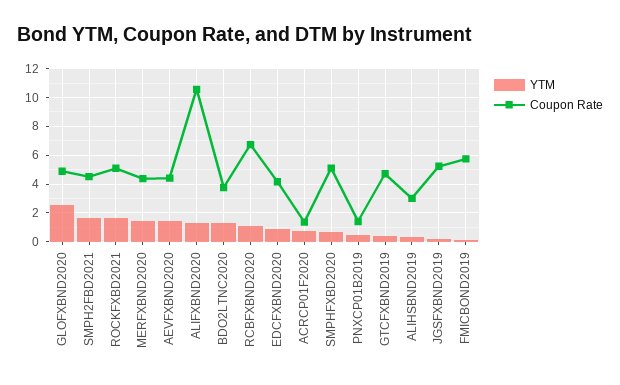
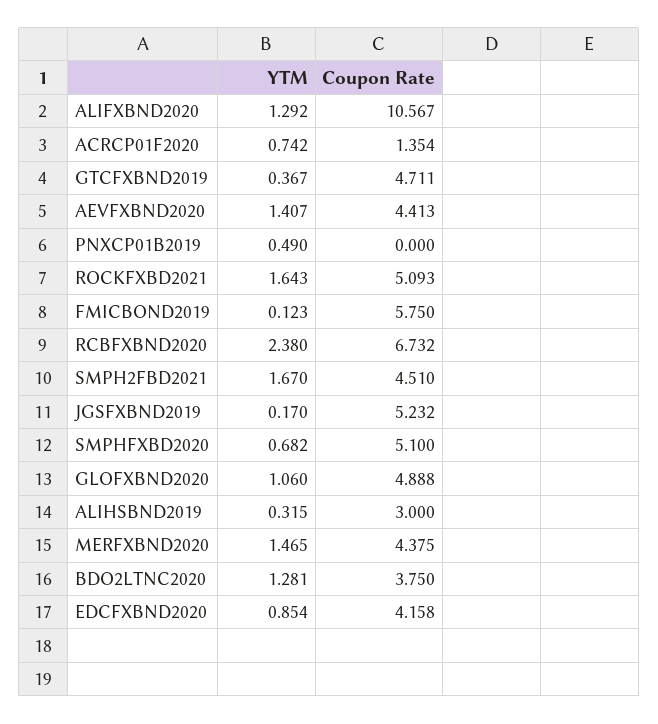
YTM, GLOFXBND2020: 2.5 -> 1.06
YTM, RCBFXBND2020: 1 -> 2.38
Coupon Rate, PNXCP01B2019: 1.5 -> 0

